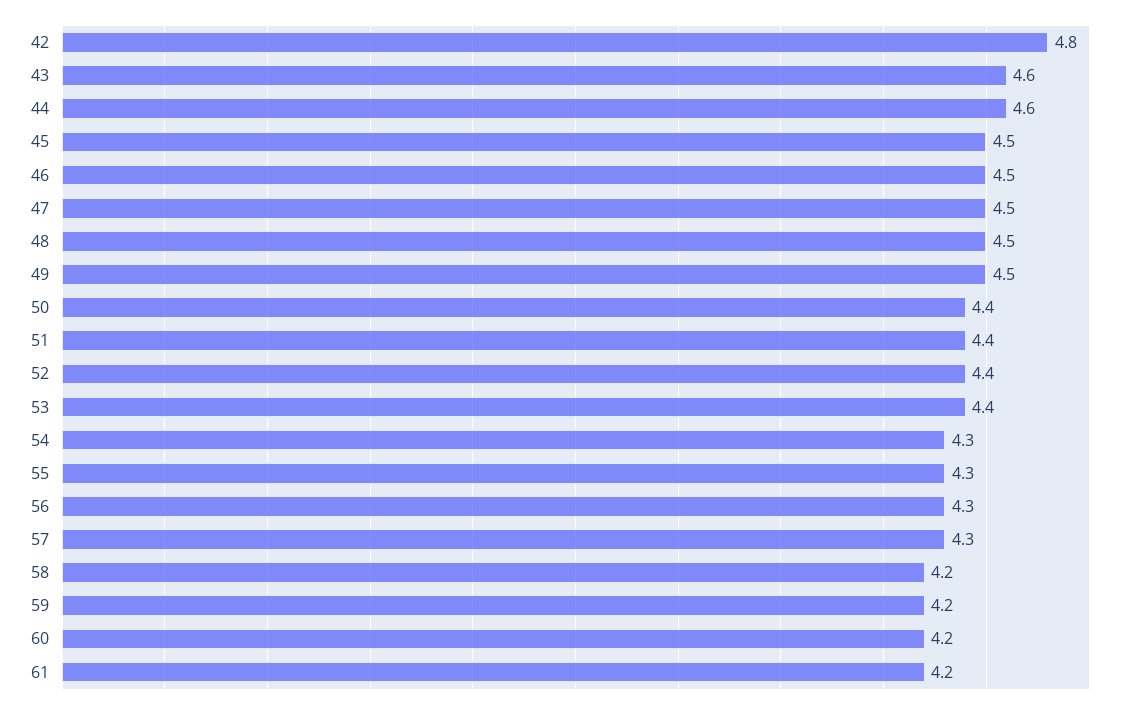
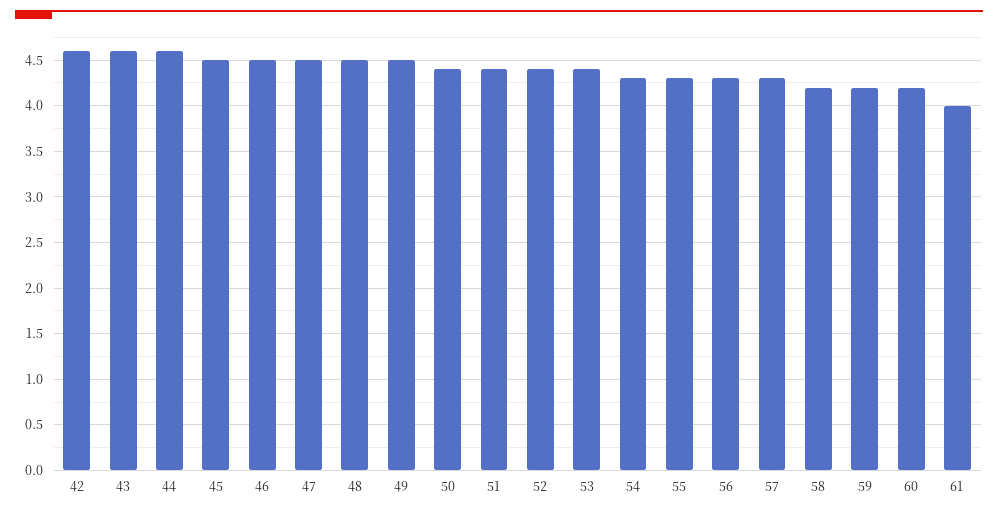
42: 4.8 -> 4.6
61: 4.2 -> 4

